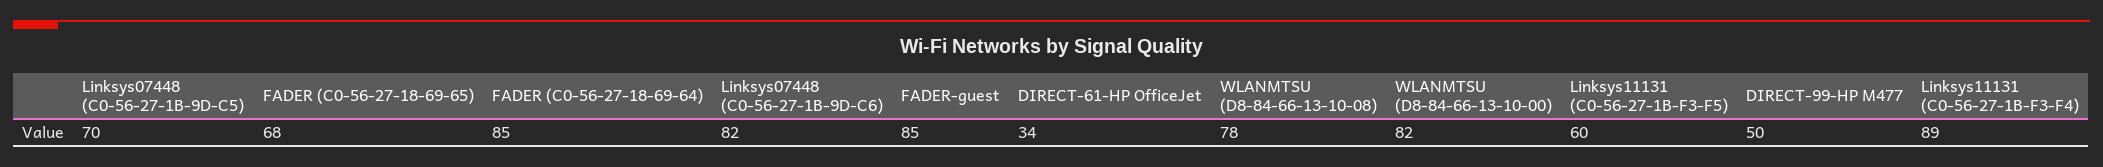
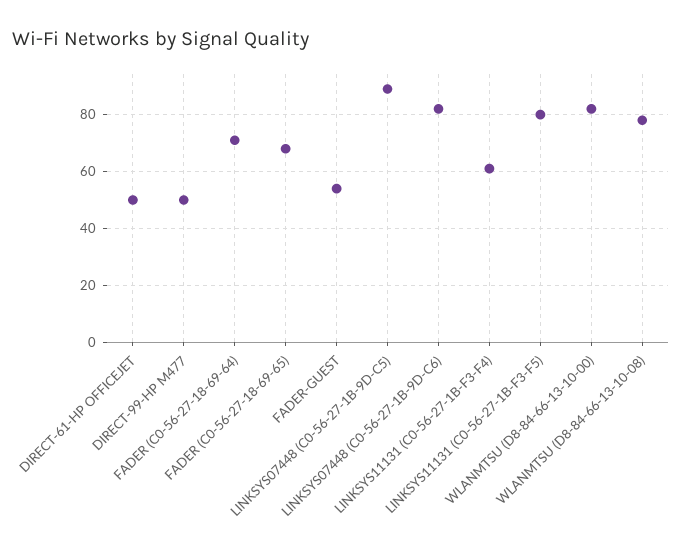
Linksys07448 (C0-56-27-1B-9D-C5): 70 -> 90
FADER (C0-56-27-18-69-64): 85 -> 70
FADER-guest: 85 -> 55
DIRECT-61-HP OfficeJet: 34 -> 50
Linksys11131 (C0-56-27-1B-F3-F5): 60 -> 80
Linksys11131 (C0-56-27-1B-F3-F4): 89 -> 60

